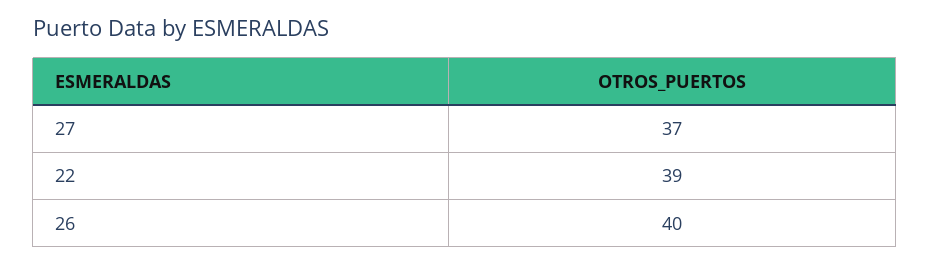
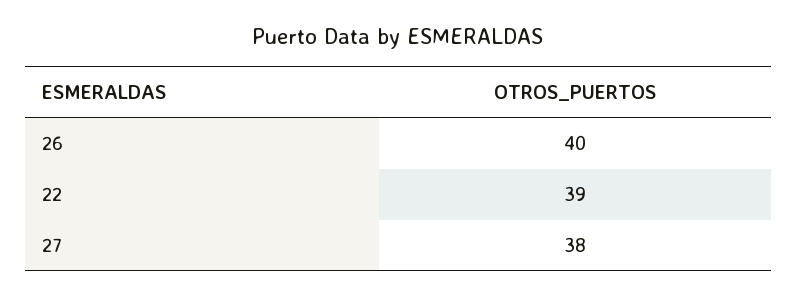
27: 37 -> 38

